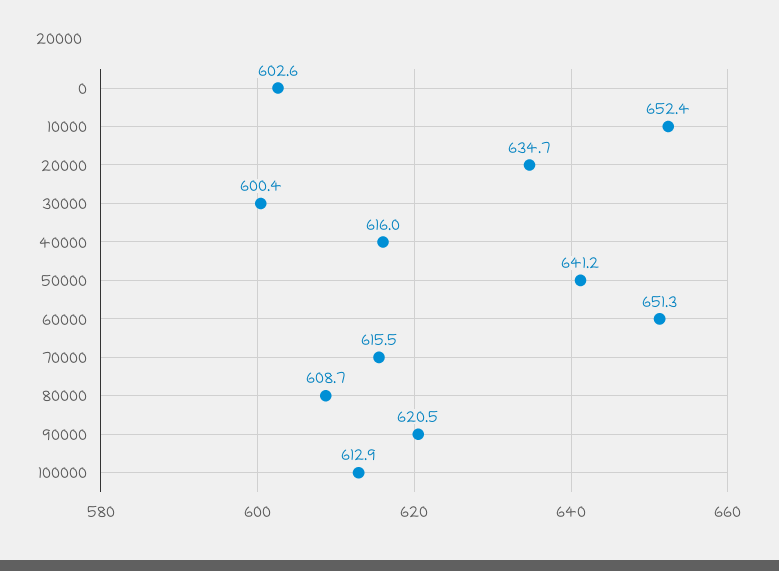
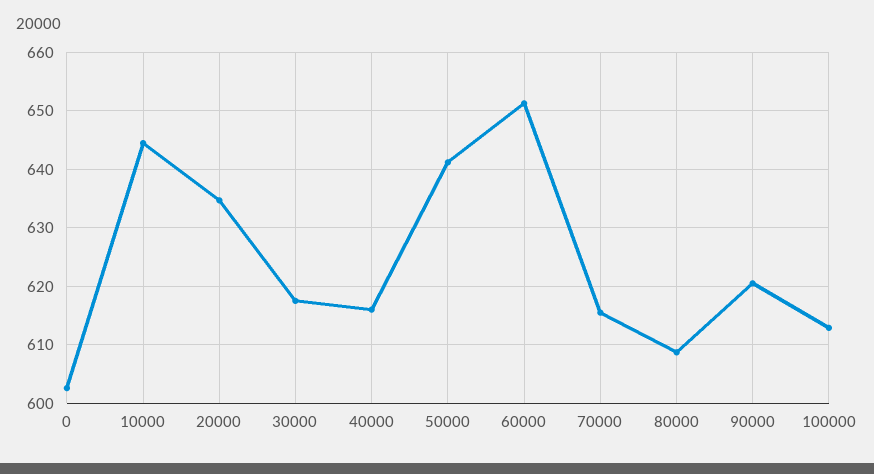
10000: 652.4 -> 644
30000: 600.4 -> 618

